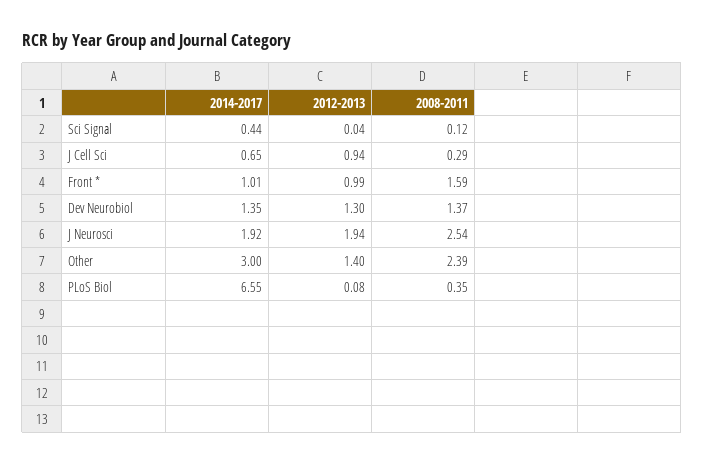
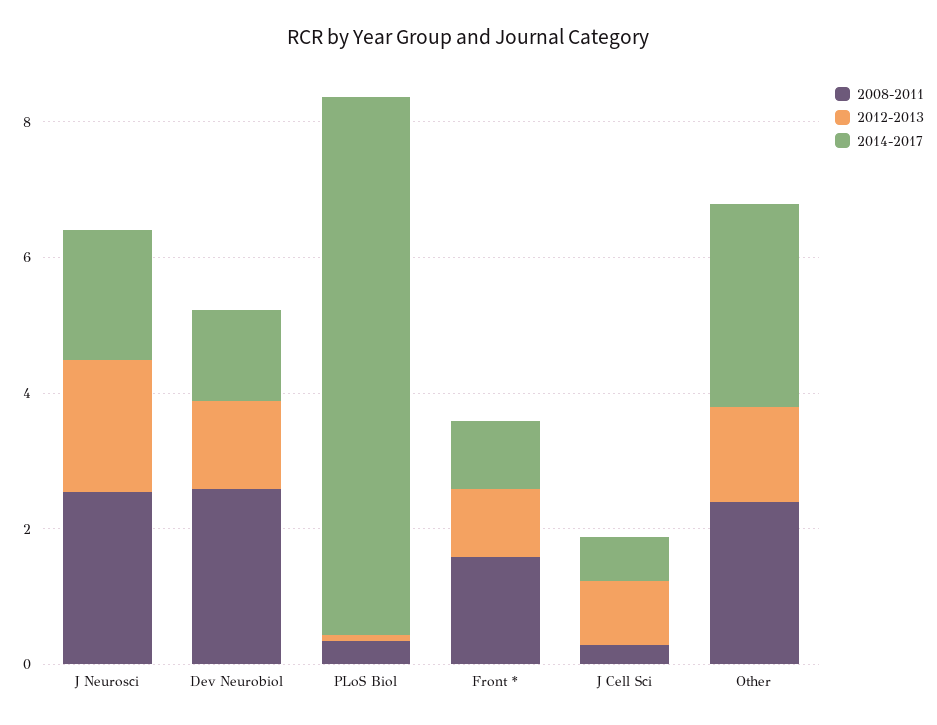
2014-2017, Sci Signal: 0.44 -> none
2012-2013, Sci Signal: 0.04 -> none
2008-2011, Sci Signal: 0.12 -> none
2008-2011, Dev Neurobiol: 1.37 -> 2.5
2014-2017, PLoS Biol: 6.55 -> 8

